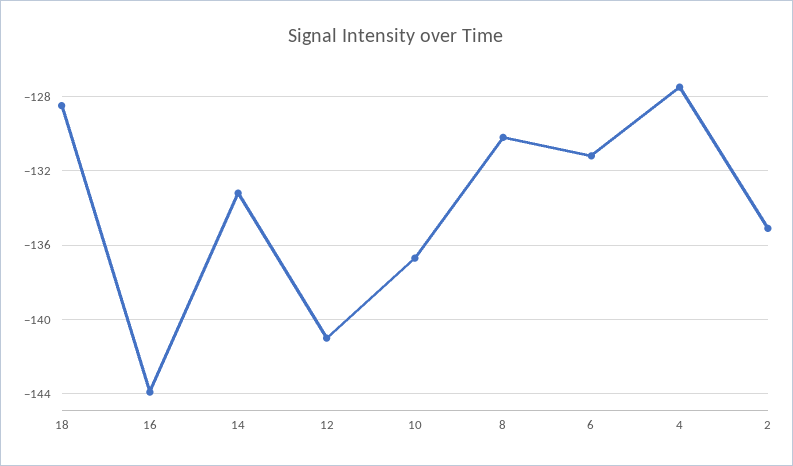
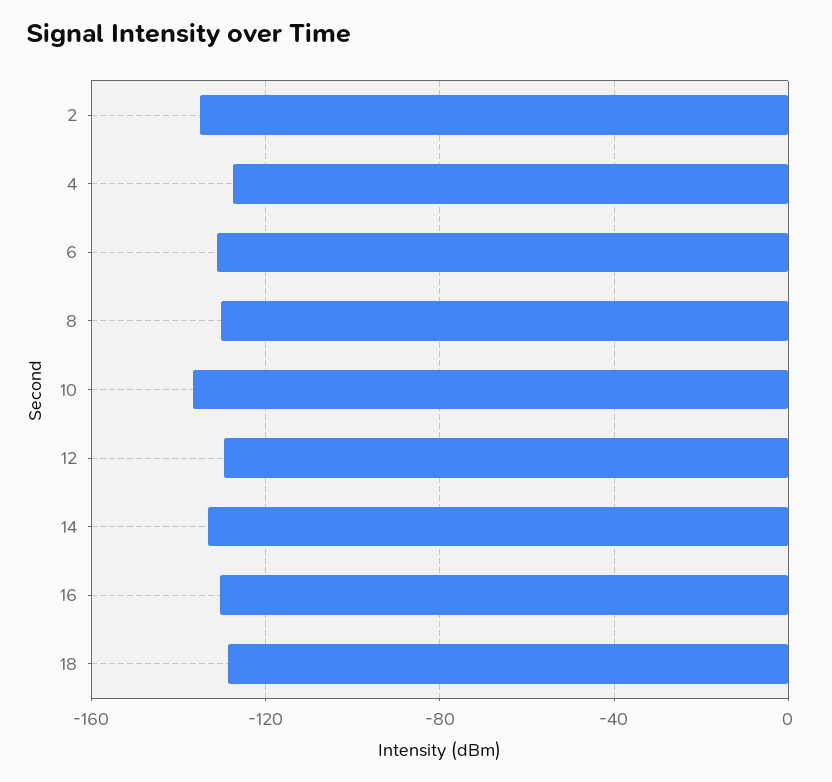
16: -144 -> -130
12: -141 -> -130

